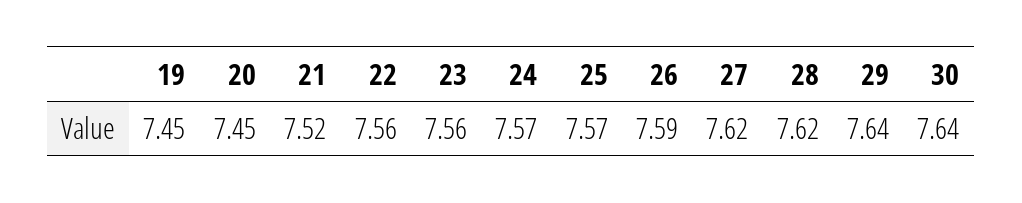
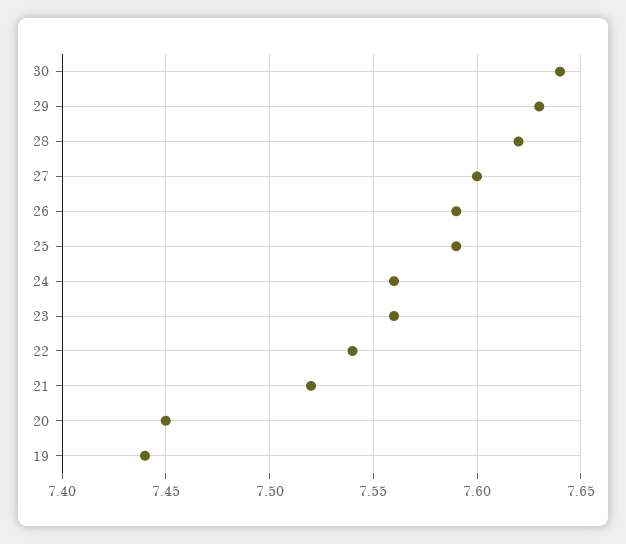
19: 7.45 -> 7.44
22: 7.56 -> 7.54
24: 7.57 -> 7.56
25: 7.57 -> 7.59
27: 7.62 -> 7.6
29: 7.64 -> 7.63

